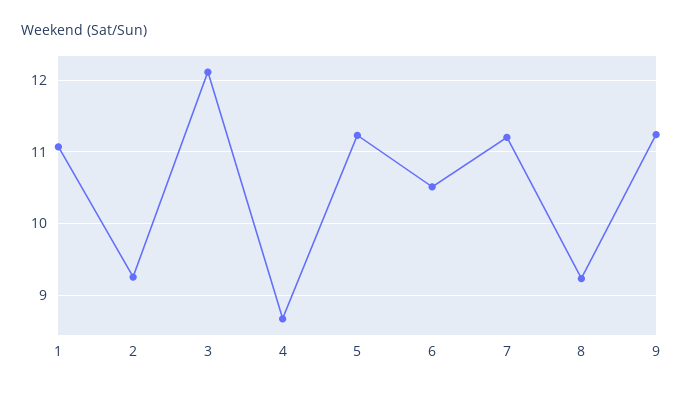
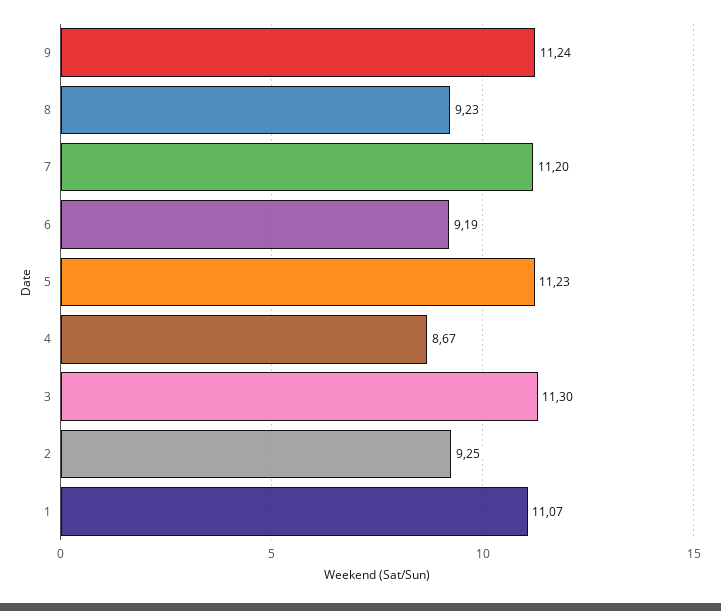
3: 12.1 -> 11.3
6: 10.5 -> 9.19

